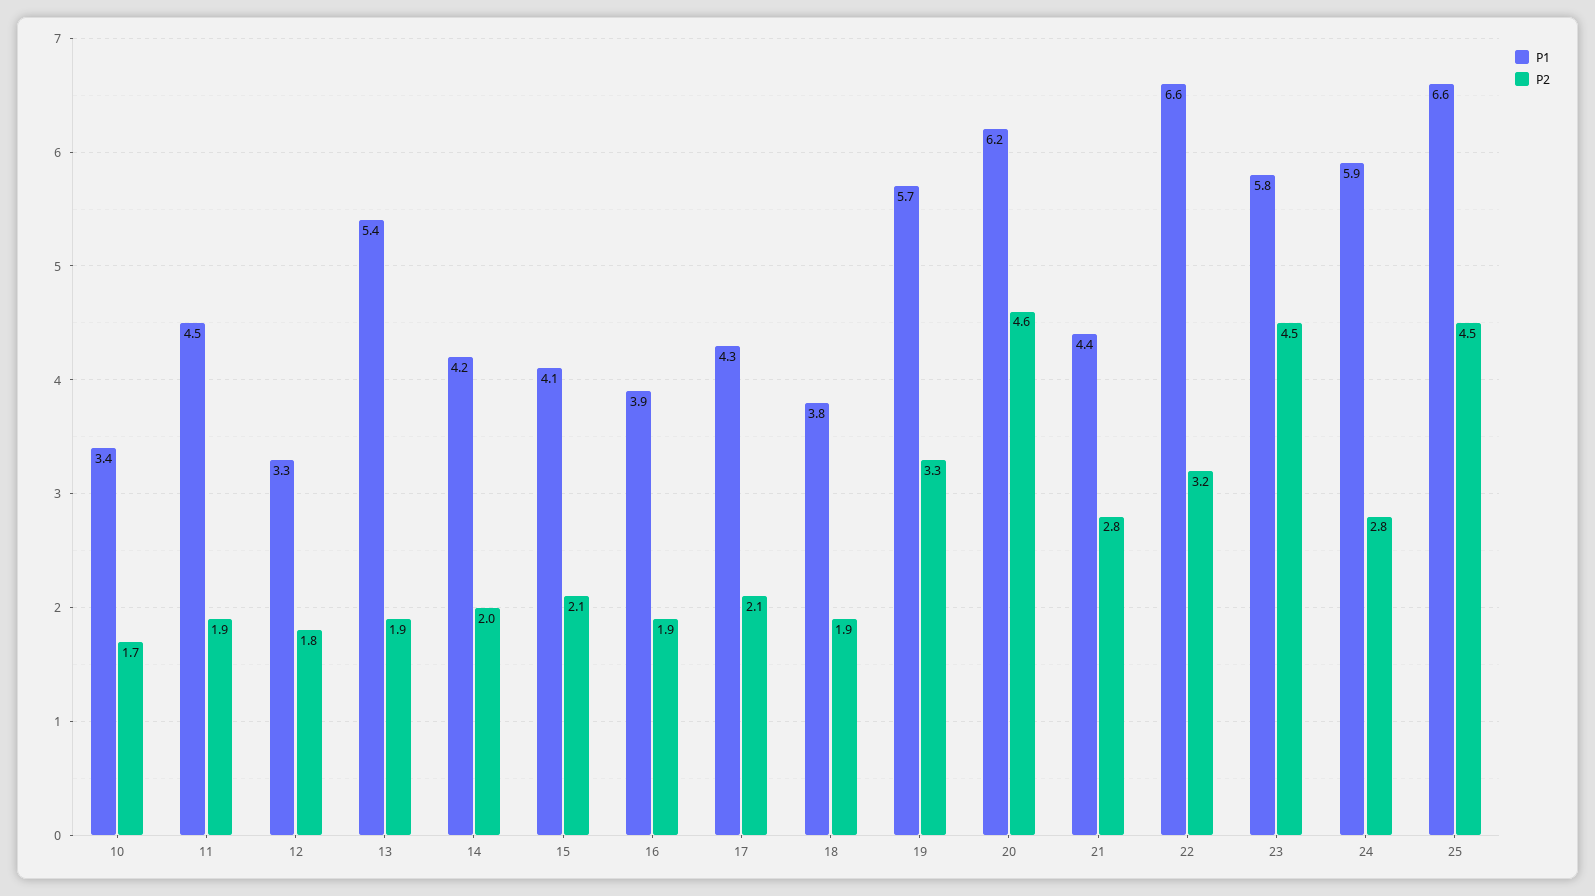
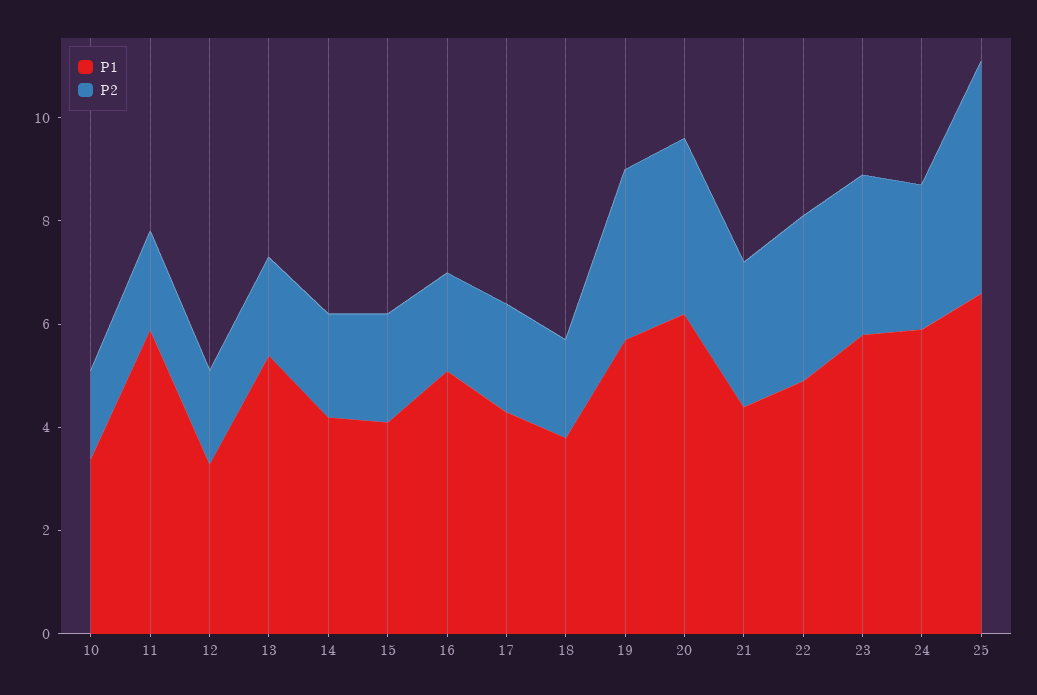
P1, 11: 4.5 -> 6
P1, 16: 3.9 -> 5
P2, 20: 4.6 -> 3.5
P1, 22: 6.6 -> 5
P2, 23: 4.5 -> 3

